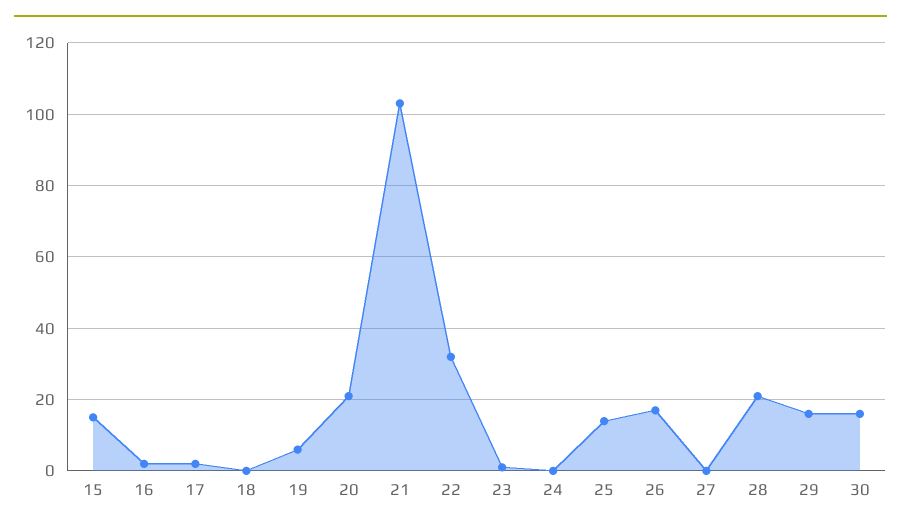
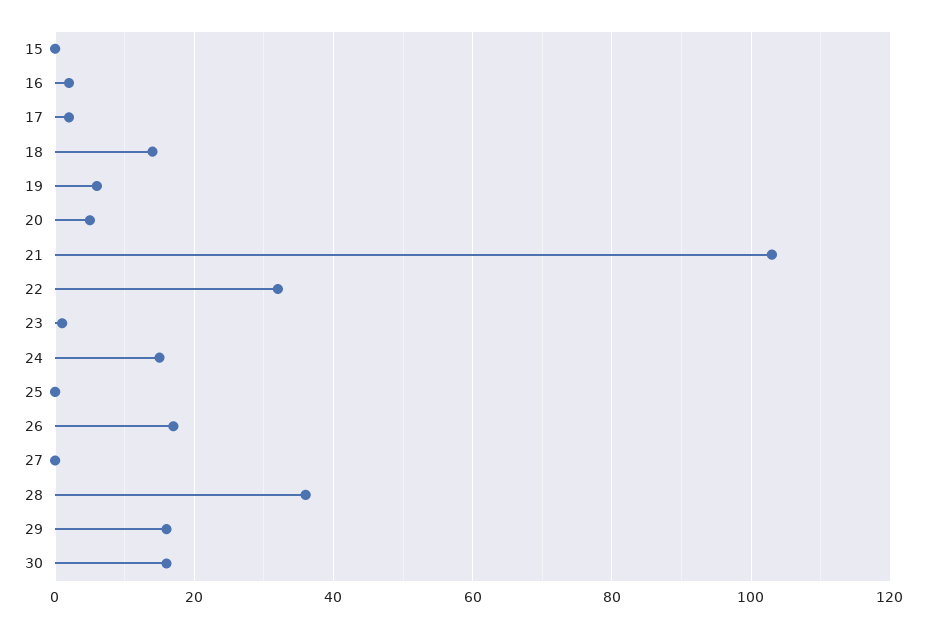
15: 15 -> 0
18: 0 -> 15
20: 20 -> 5
24: 0 -> 15
25: 15 -> 0
28: 20 -> 35

